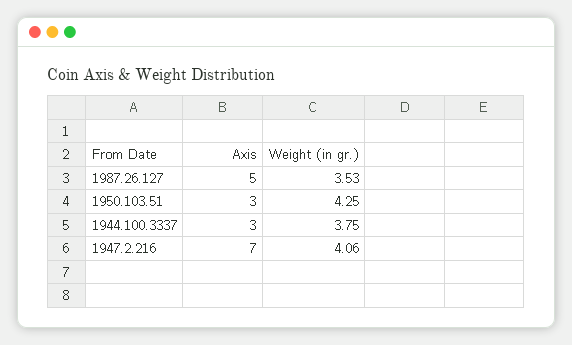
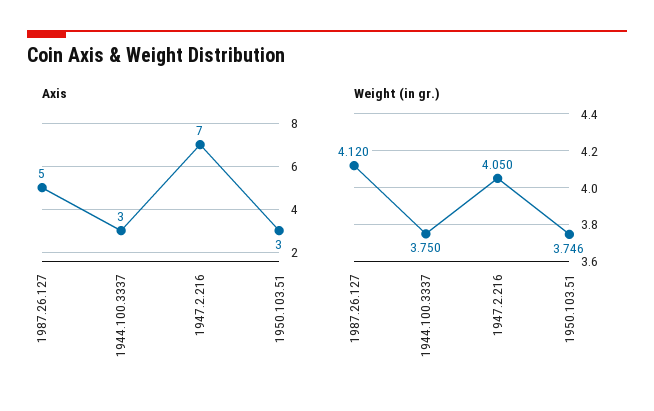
Weight (in gr.), 1987.26.127: 3.53 -> 4.12
Weight (in gr.), 1950.103.51: 4.25 -> 3.746
Weight (in gr.), 1947.2.216: 4.06 -> 4.05

